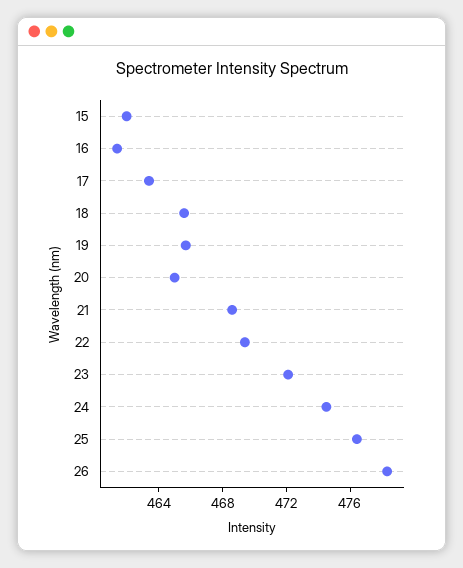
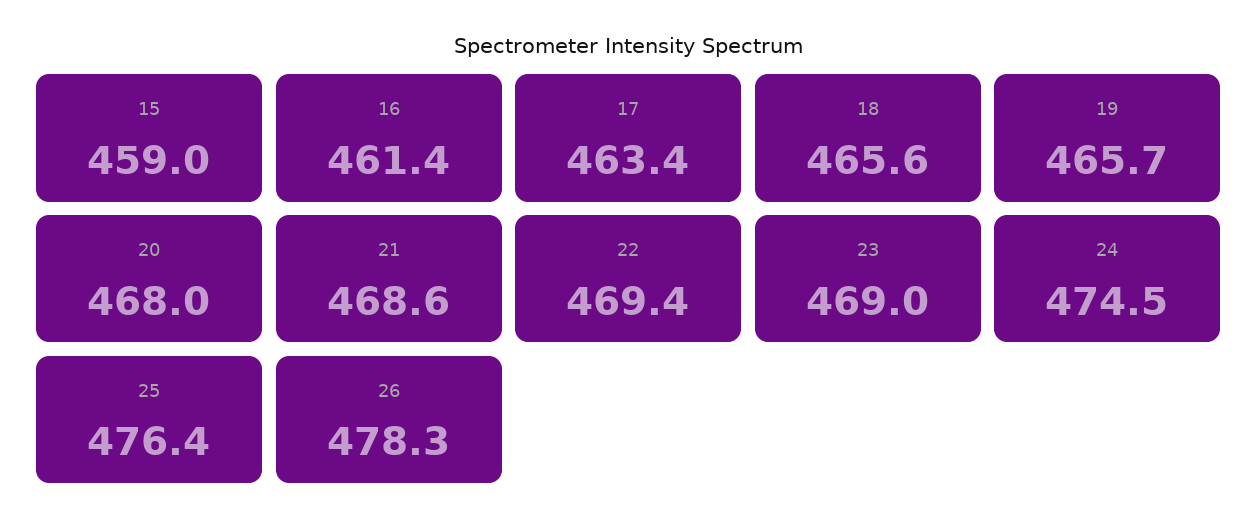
15: 462 -> 459
20: 465 -> 468
23: 472 -> 469

